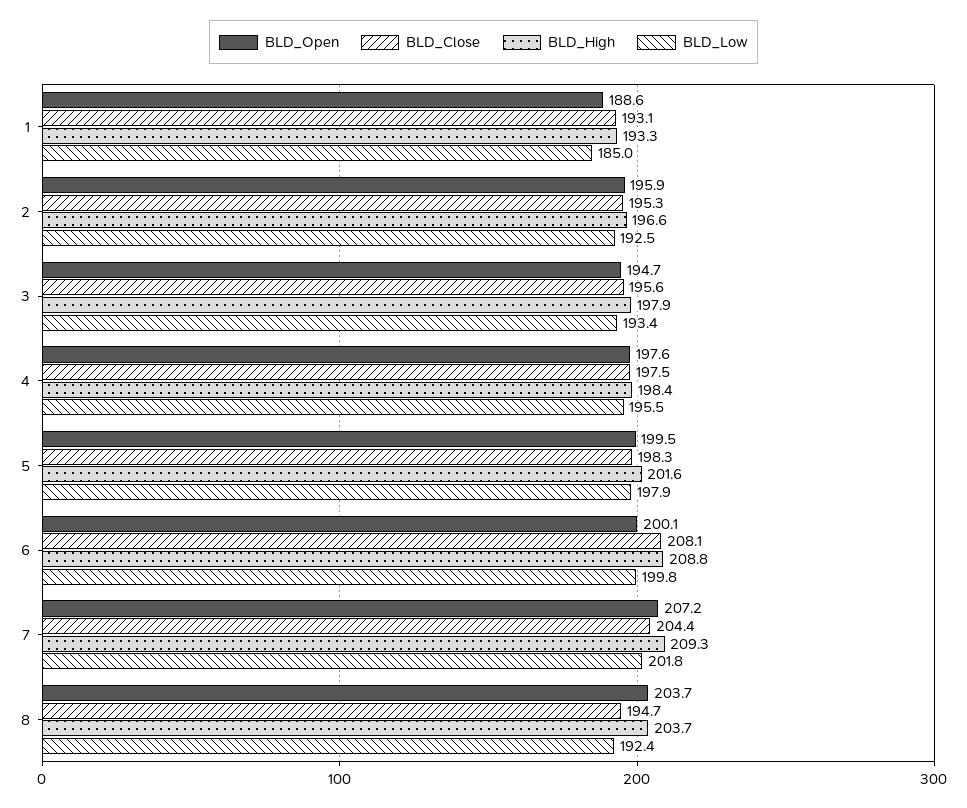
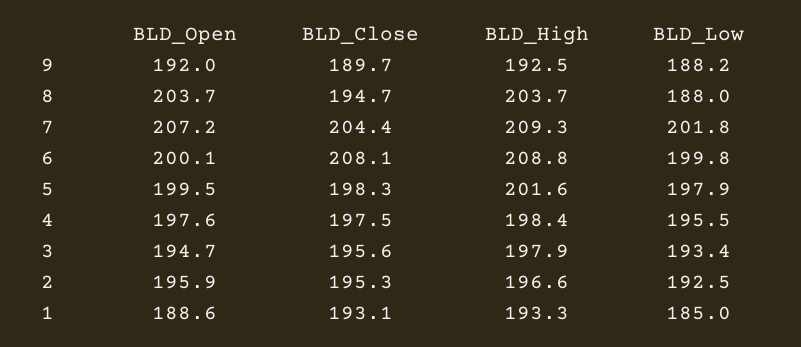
BLD_Low, 8: 192.4 -> 188
BLD_Open, 9: none -> 192
BLD_Close, 9: none -> 189.7
BLD_High, 9: none -> 192.5
BLD_Low, 9: none -> 188.2

